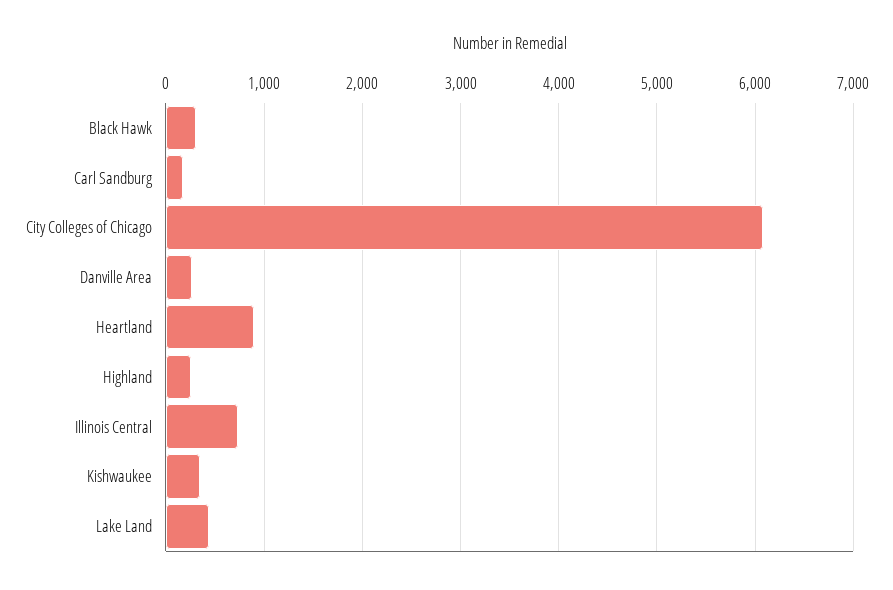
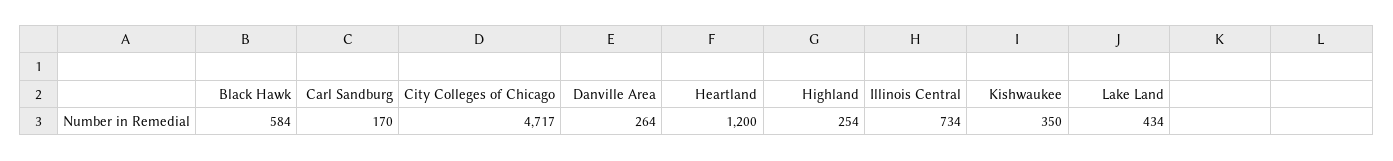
Black Hawk: 300 -> 584
City Colleges of Chicago: 6100 -> 4717
Heartland: 900 -> 1200

